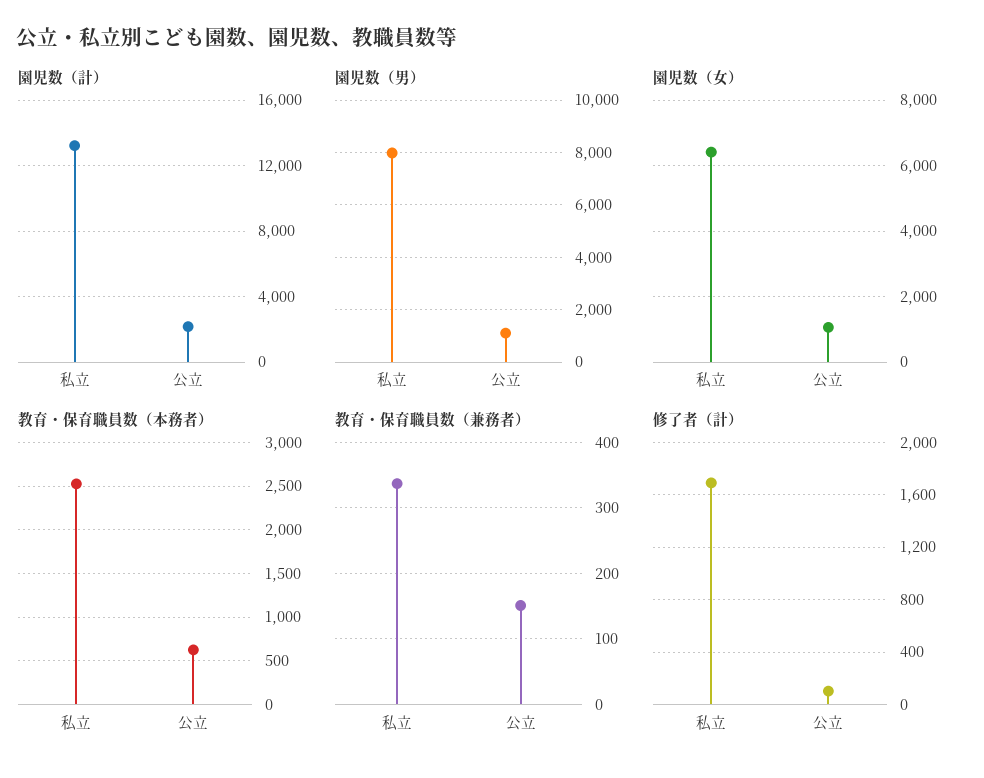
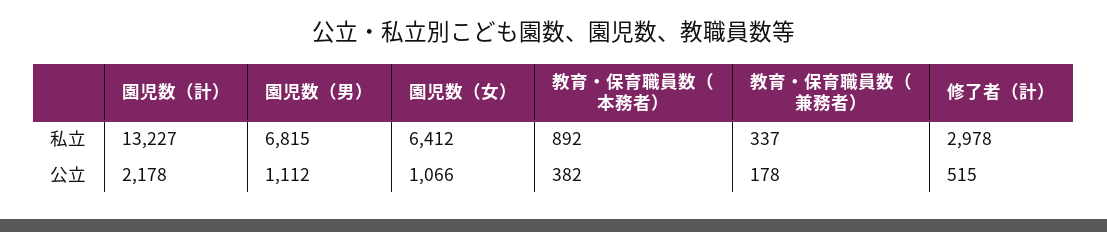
園児数（男）, 私立: 8000 -> 6815
教育・保育職員数（本務者）, 私立: 2500 -> 892
教育・保育職員数（本務者）, 公立: 600 -> 382
教育・保育職員数（兼務者）, 公立: 150 -> 178
修了者（計）, 私立: 1700 -> 2978
修了者（計）, 公立: 100 -> 515

